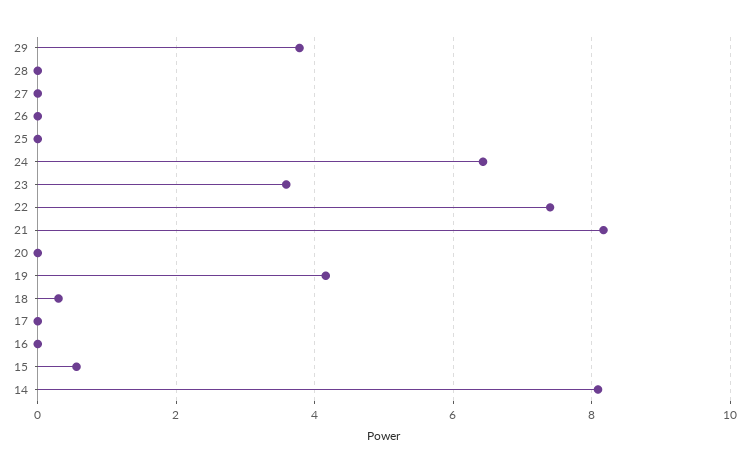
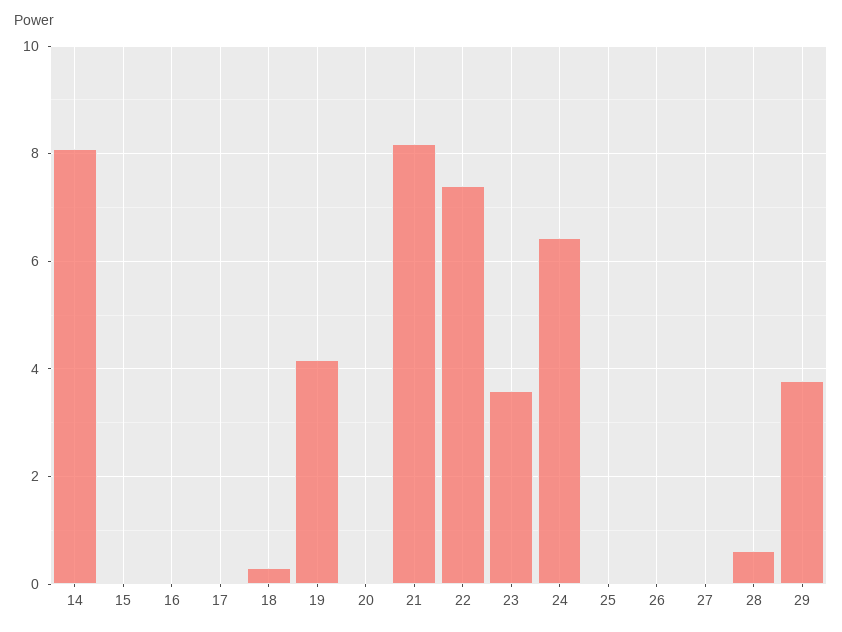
28: 0 -> 0.6
15: 0.6 -> 0

